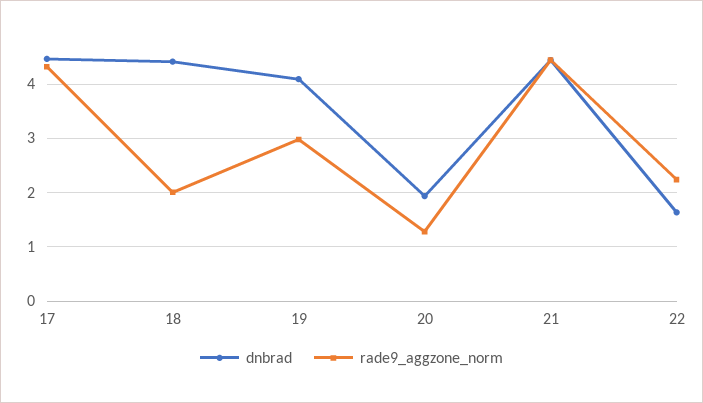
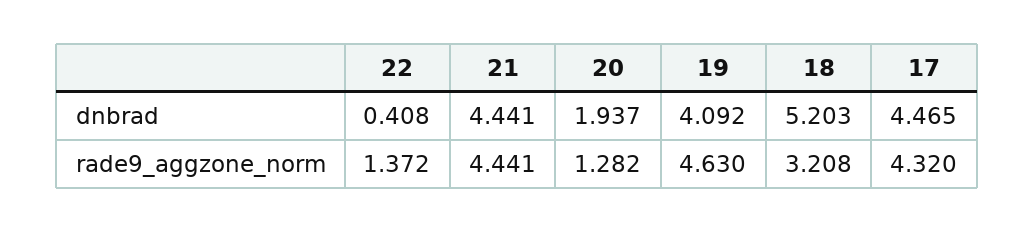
dnbrad, 18: 4.4 -> 5.203
rade9_aggzone_norm, 18: 2 -> 3.208
rade9_aggzone_norm, 19: 3 -> 4.63
dnbrad, 22: 1.6 -> 0.408
rade9_aggzone_norm, 22: 2.2 -> 1.372

